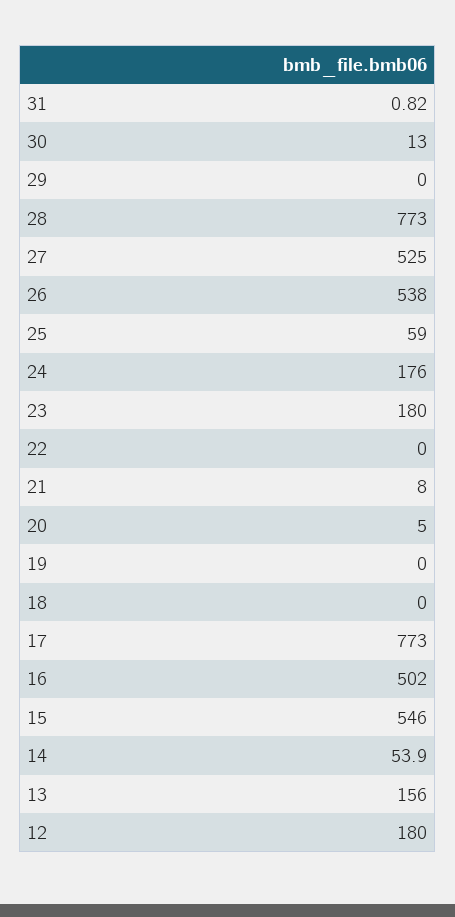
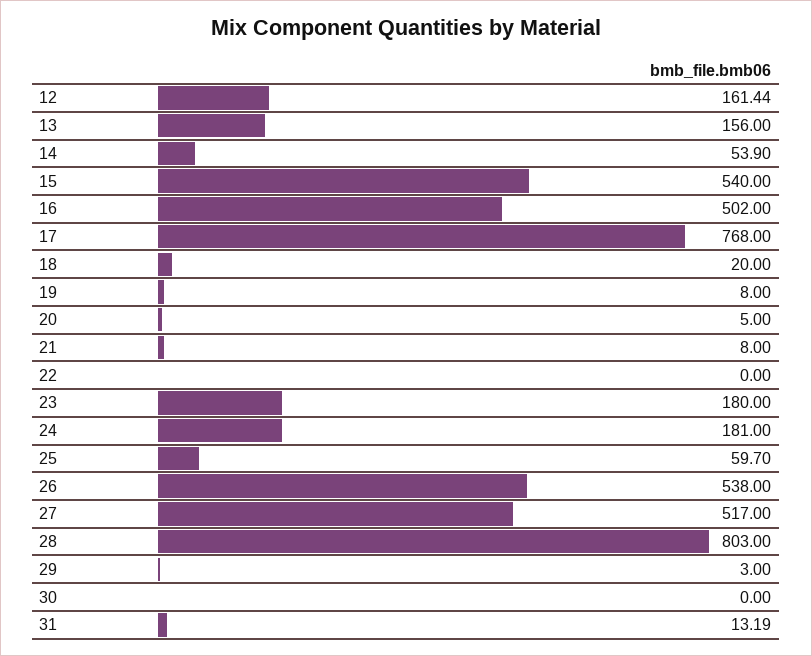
31: 0.82 -> 13.19
30: 13 -> 0
29: 0 -> 3
28: 773 -> 803
27: 525 -> 517
25: 59 -> 59.7
24: 176 -> 181
19: 0 -> 8
18: 0 -> 20
17: 773 -> 768
15: 546 -> 540
12: 180 -> 161.44

